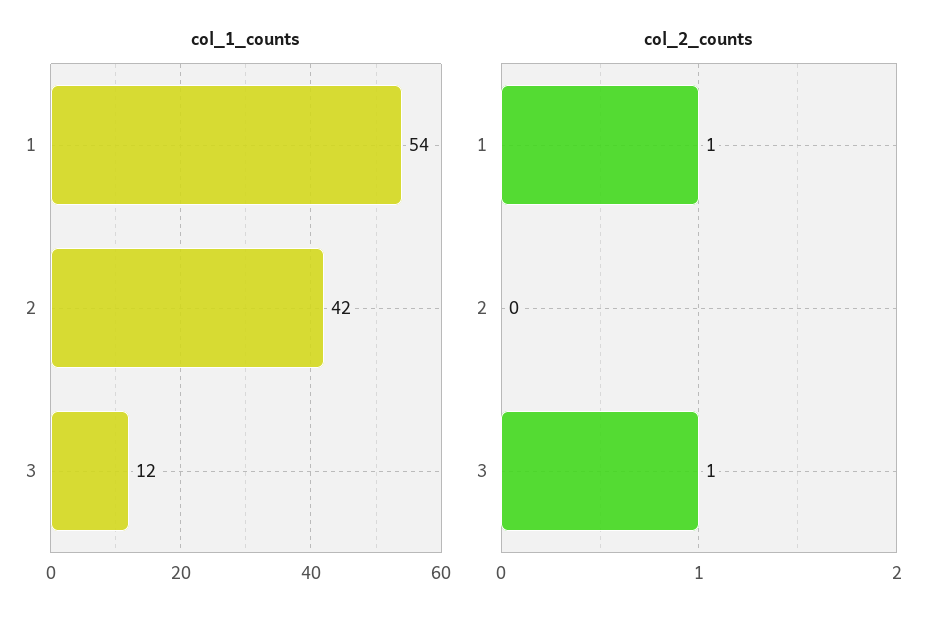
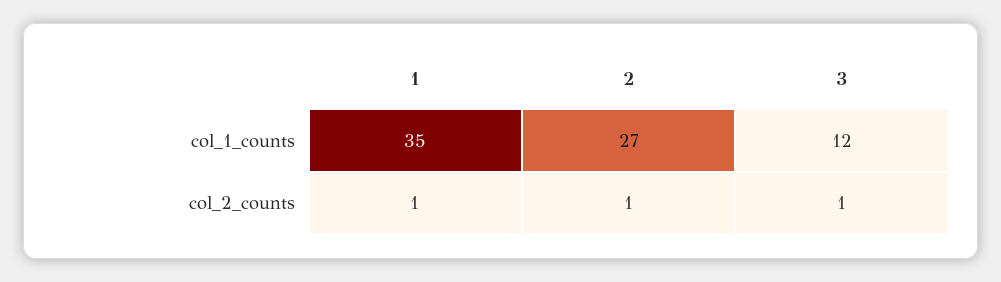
col_1_counts, 1: 54 -> 35
col_1_counts, 2: 42 -> 27
col_2_counts, 2: 0 -> 1

